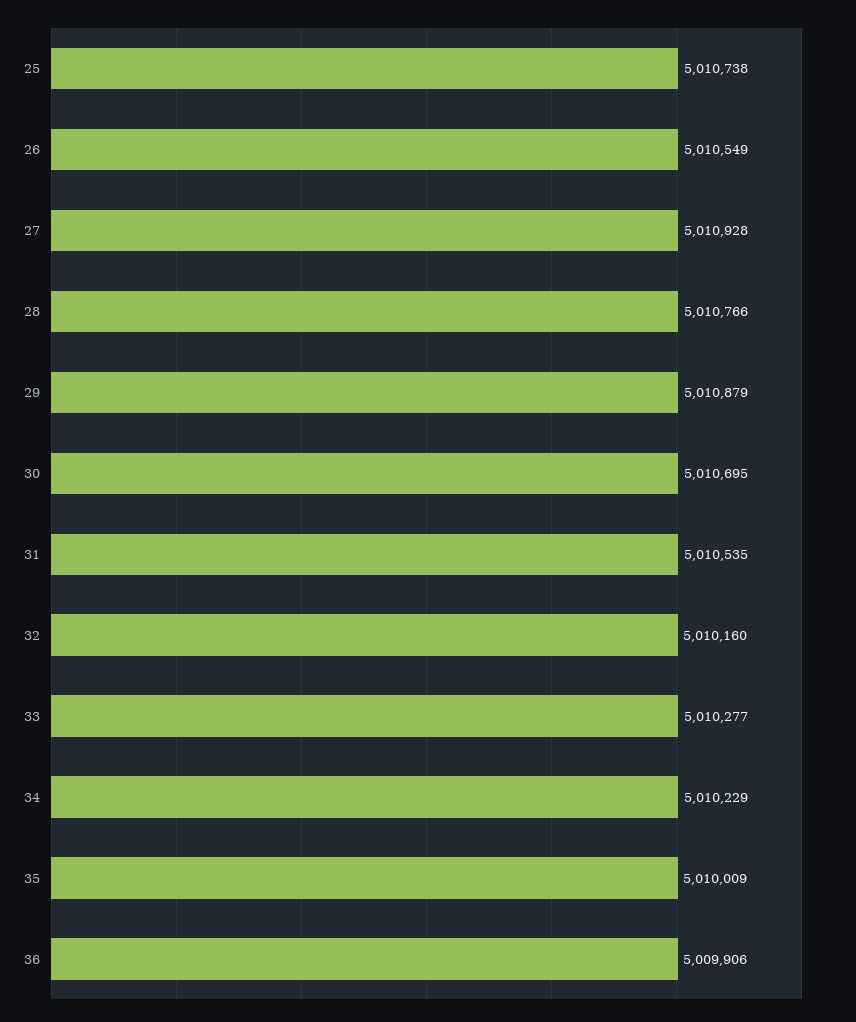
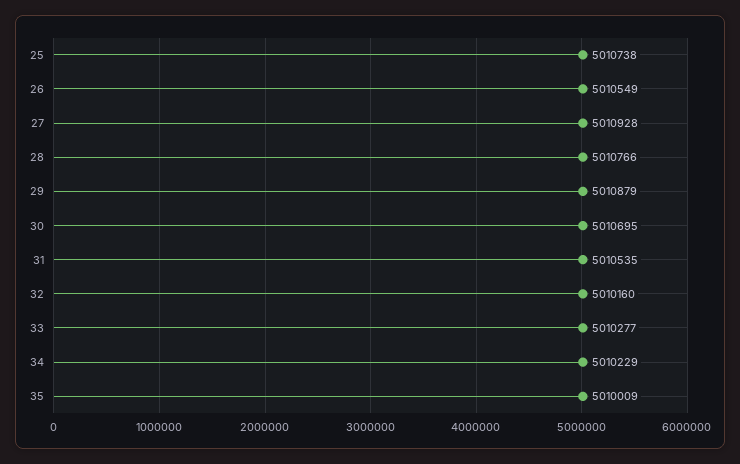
36: 5009906 -> none

